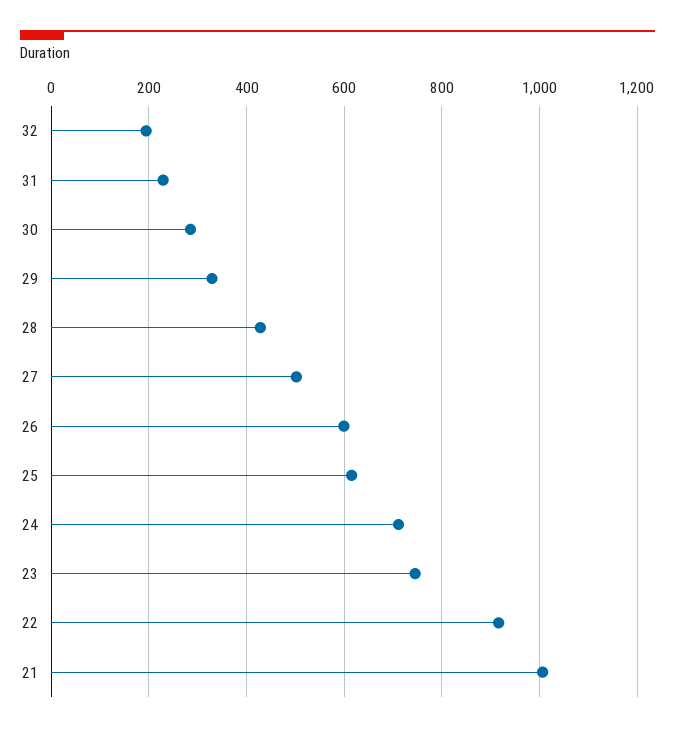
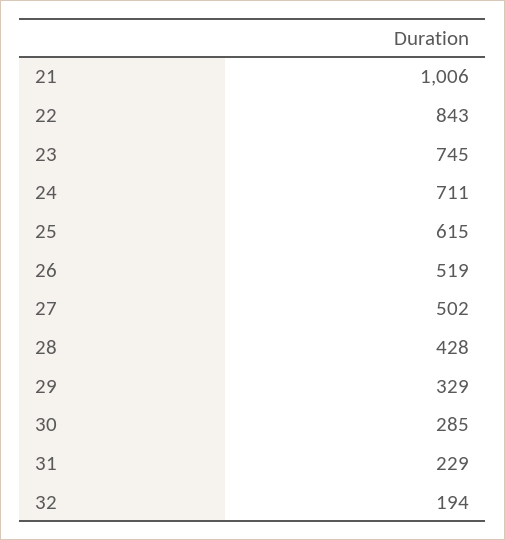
26: 600 -> 519
22: 920 -> 843

